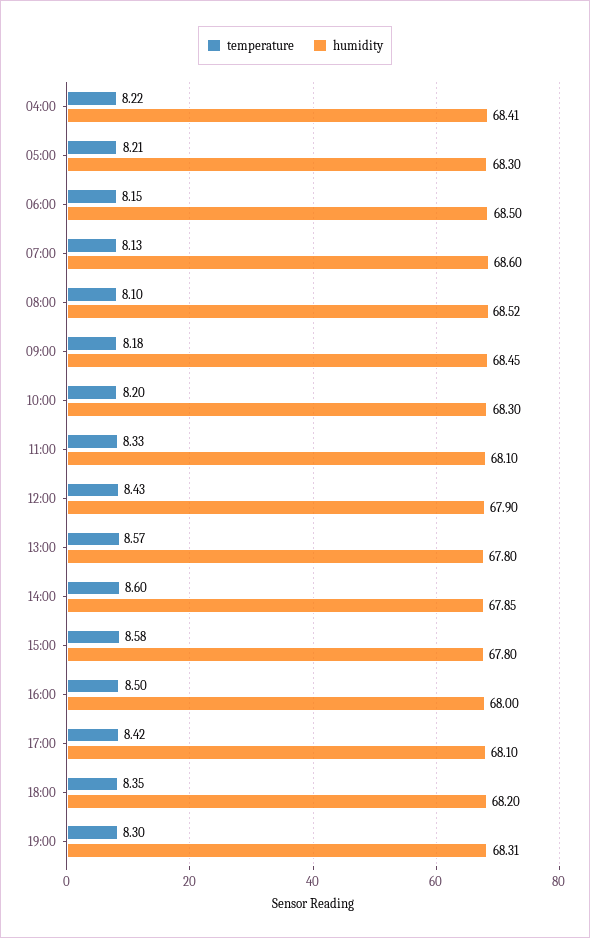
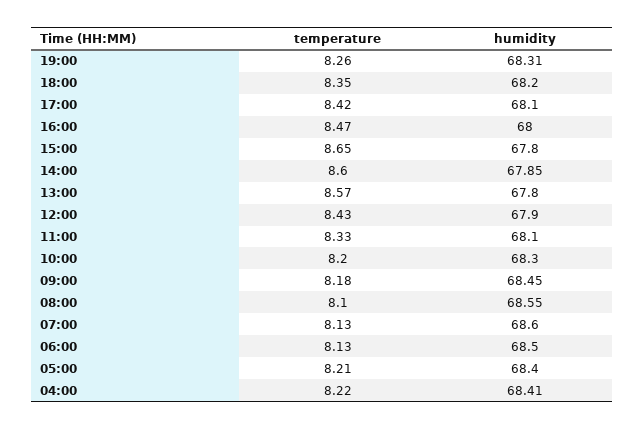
humidity, 05:00: 68.3 -> 68.4
temperature, 06:00: 8.15 -> 8.13
humidity, 08:00: 68.52 -> 68.55
temperature, 15:00: 8.58 -> 8.65
temperature, 16:00: 8.5 -> 8.47
temperature, 19:00: 8.3 -> 8.26

